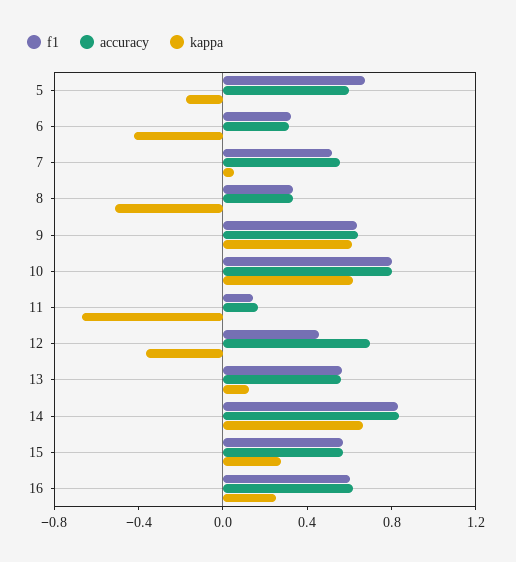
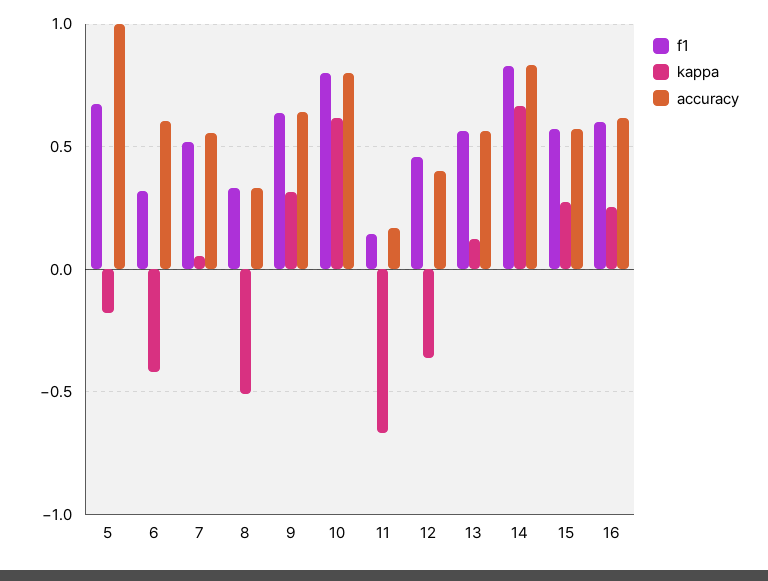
accuracy, 5: 0.6 -> 1
accuracy, 6: 0.3 -> 0.6
kappa, 9: 0.6 -> 0.3
accuracy, 12: 0.7 -> 0.4

